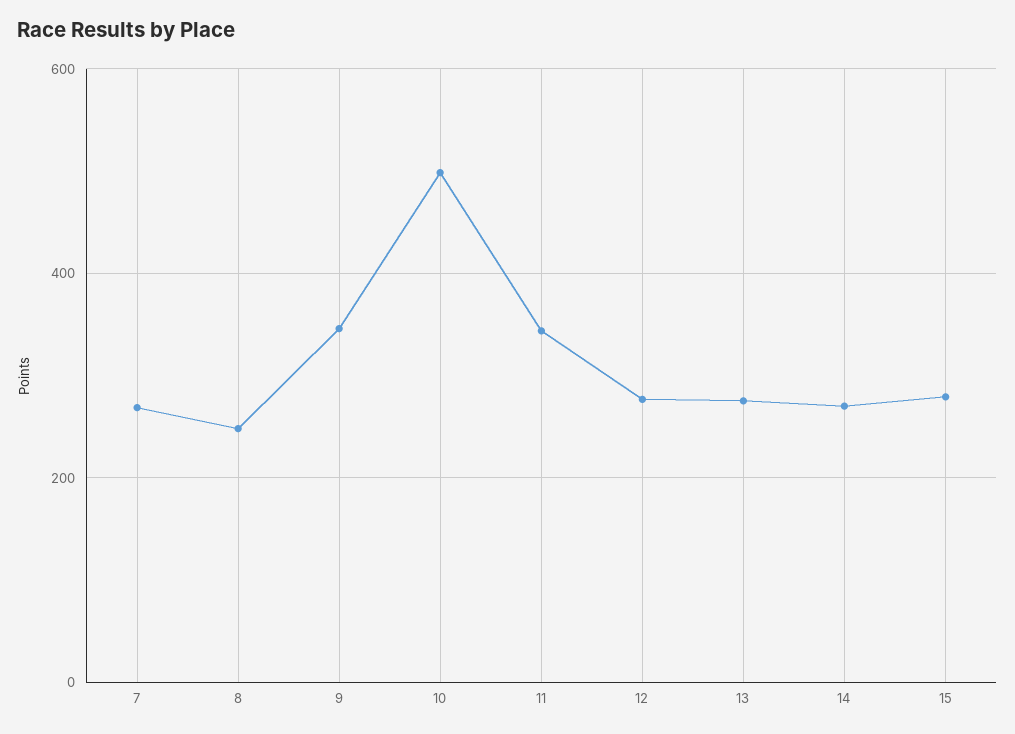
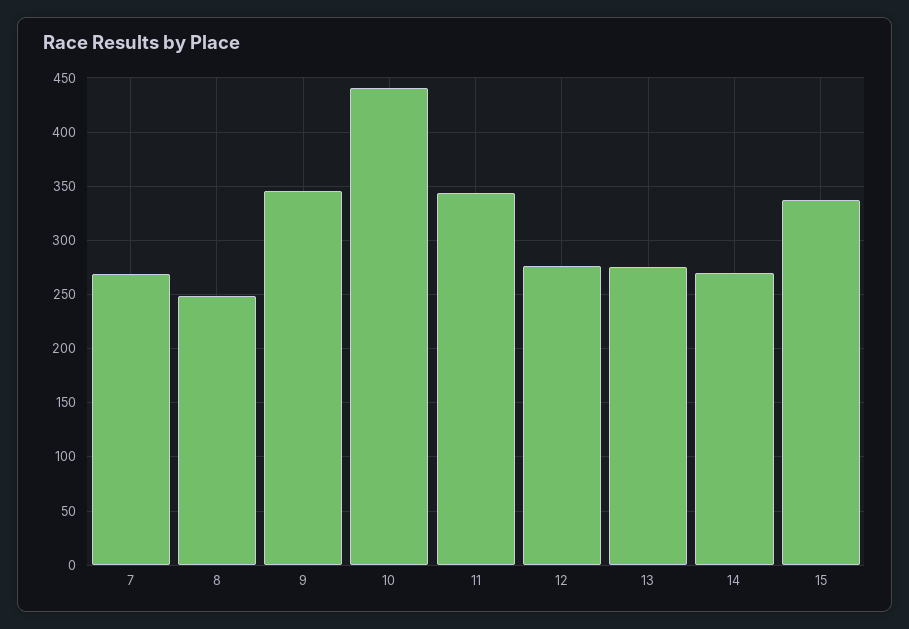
10: 500 -> 440
15: 280 -> 340

